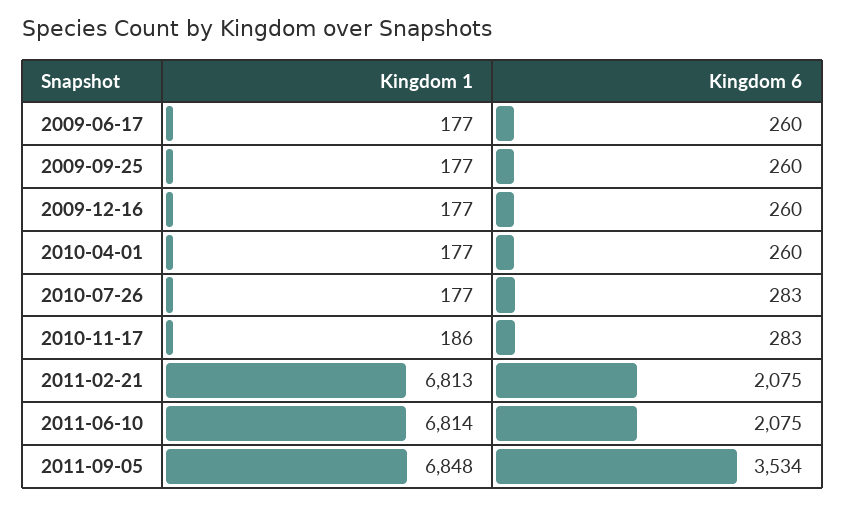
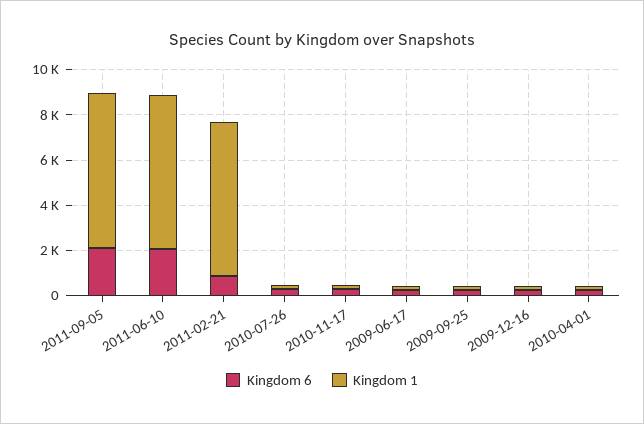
Kingdom 6, 2011-02-21: 2075 -> 1000
Kingdom 6, 2011-09-05: 3534 -> 2000

